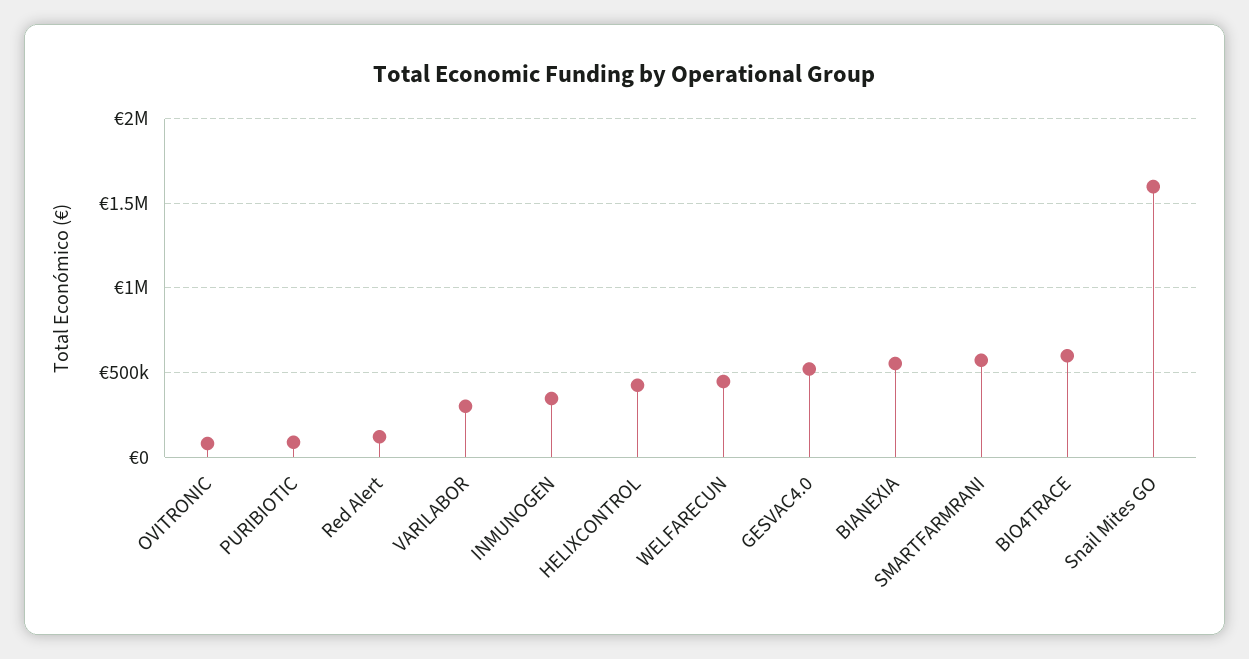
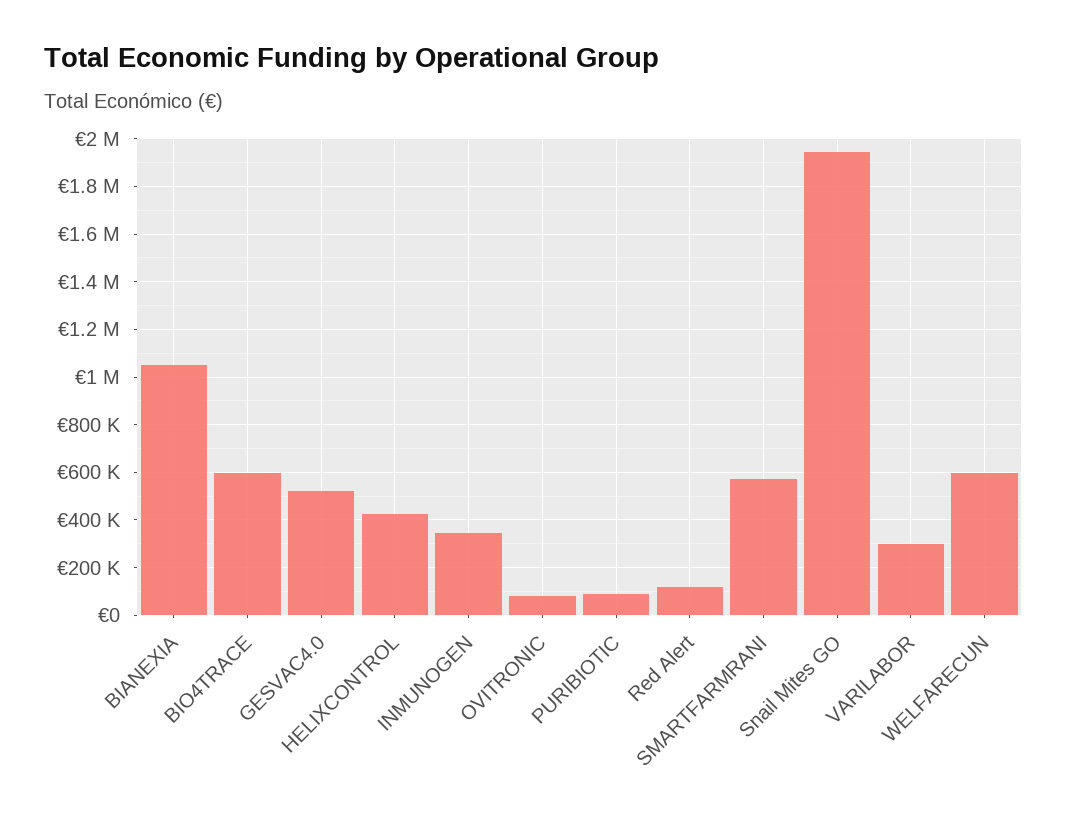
WELFARECUN: 450000 -> 600000
BIANEXIA: 550000 -> 1050000
Snail Mites GO: 1600000 -> 1950000

